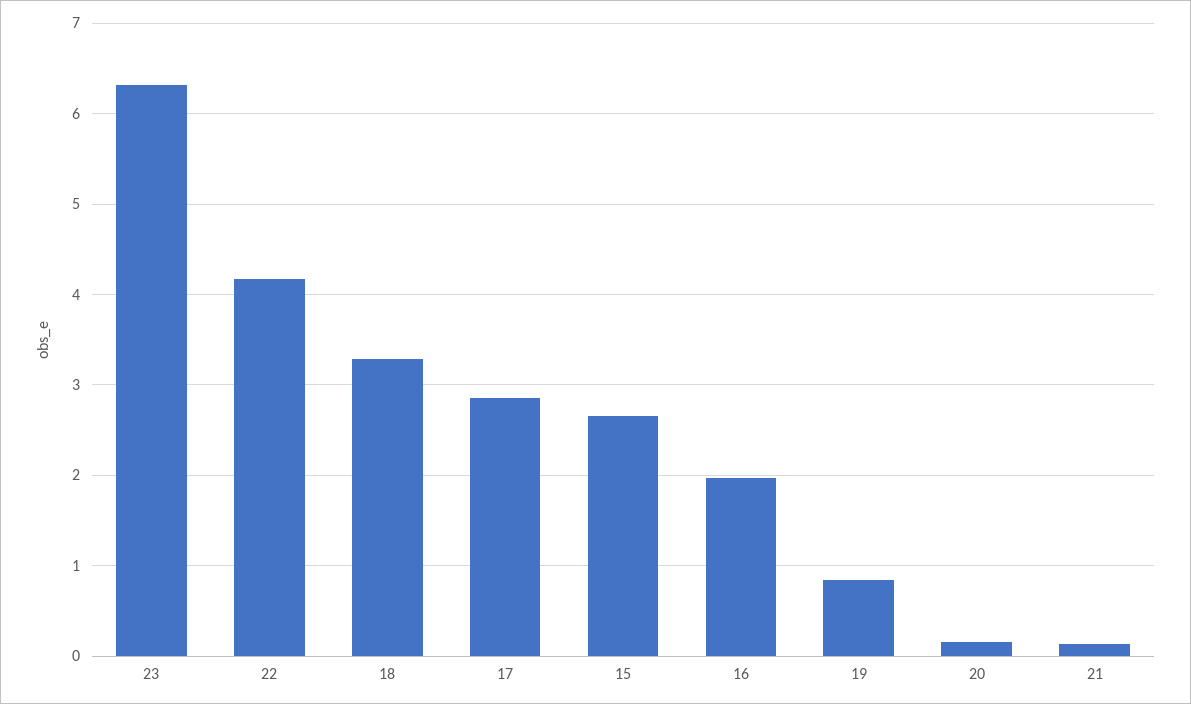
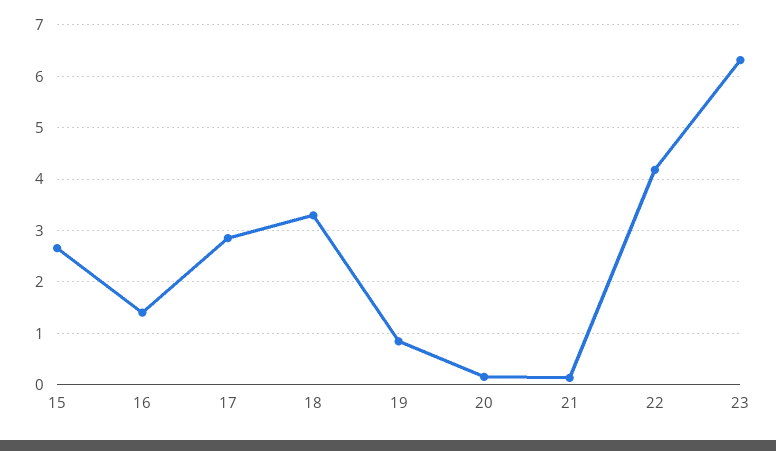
16: 2 -> 1.4

